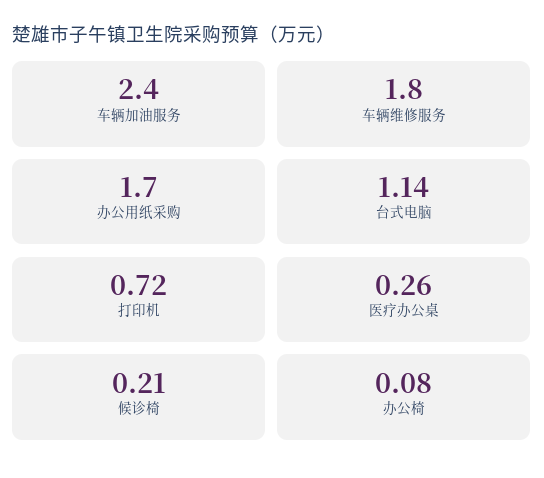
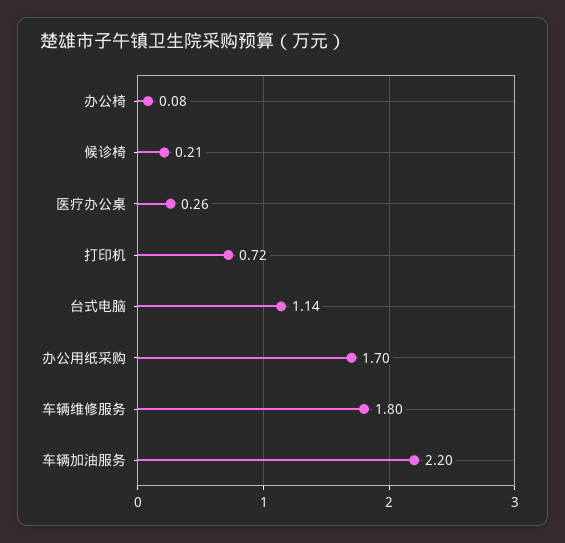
车辆加油服务: 2.4 -> 2.2

